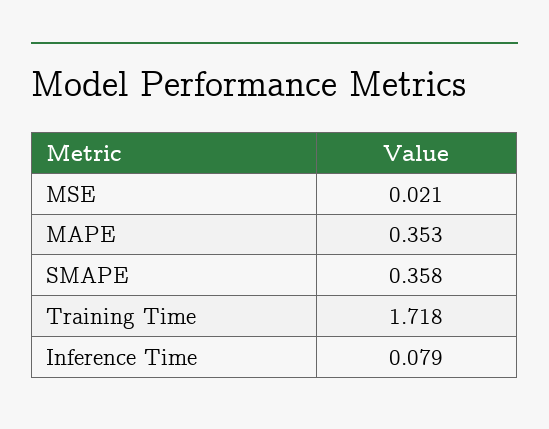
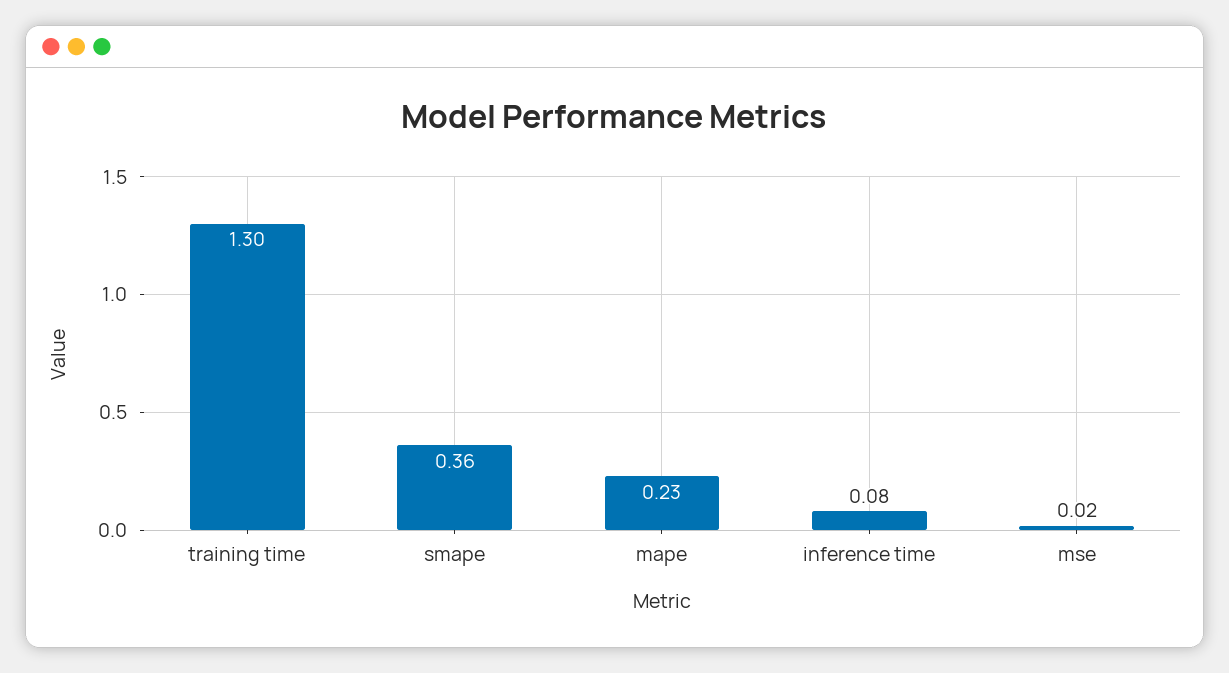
MAPE: 0.353 -> 0.23
Training Time: 1.718 -> 1.3

